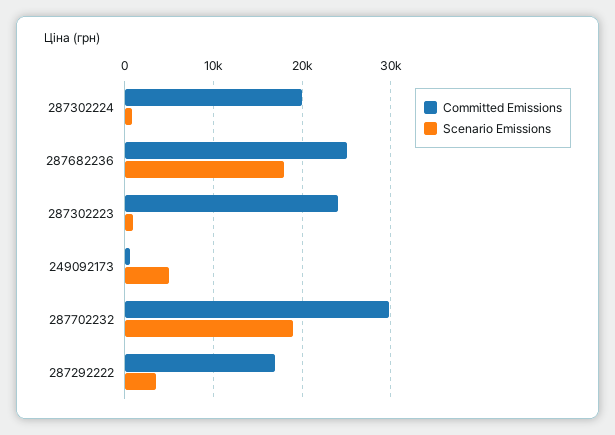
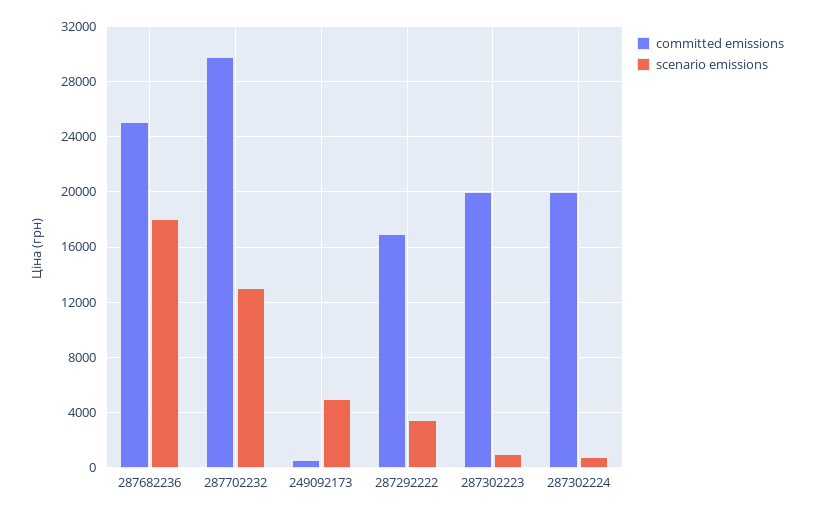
Committed Emissions, 287302223: 24000 -> 20000
Scenario Emissions, 287702232: 19000 -> 13000

